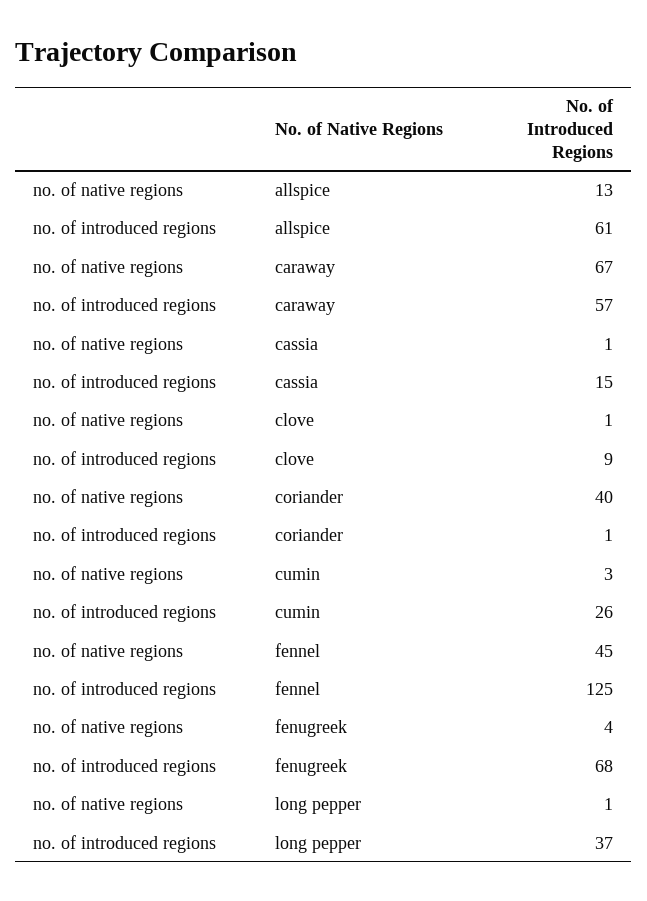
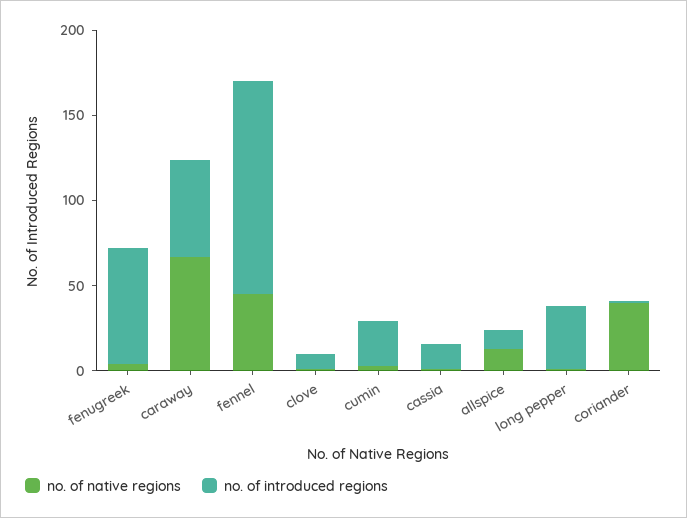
no. of introduced regions, allspice: 61 -> 10

